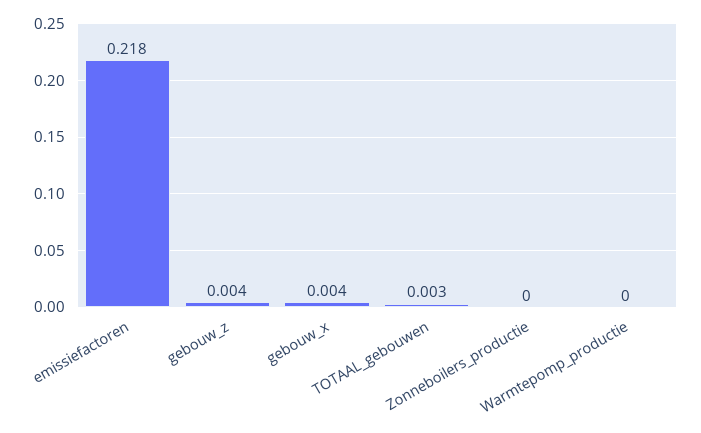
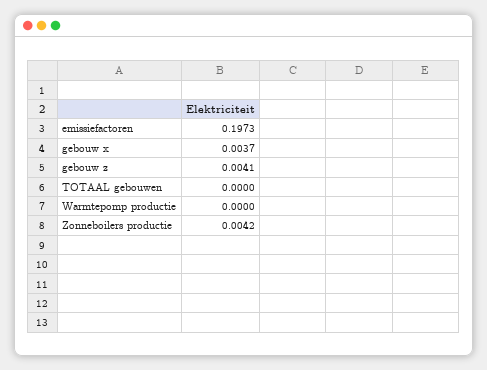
emissiefactoren: 0.218 -> 0.1973
TOTAAL_gebouwen: 0.003 -> 0
Zonneboilers_productie: 0 -> 0.0042

